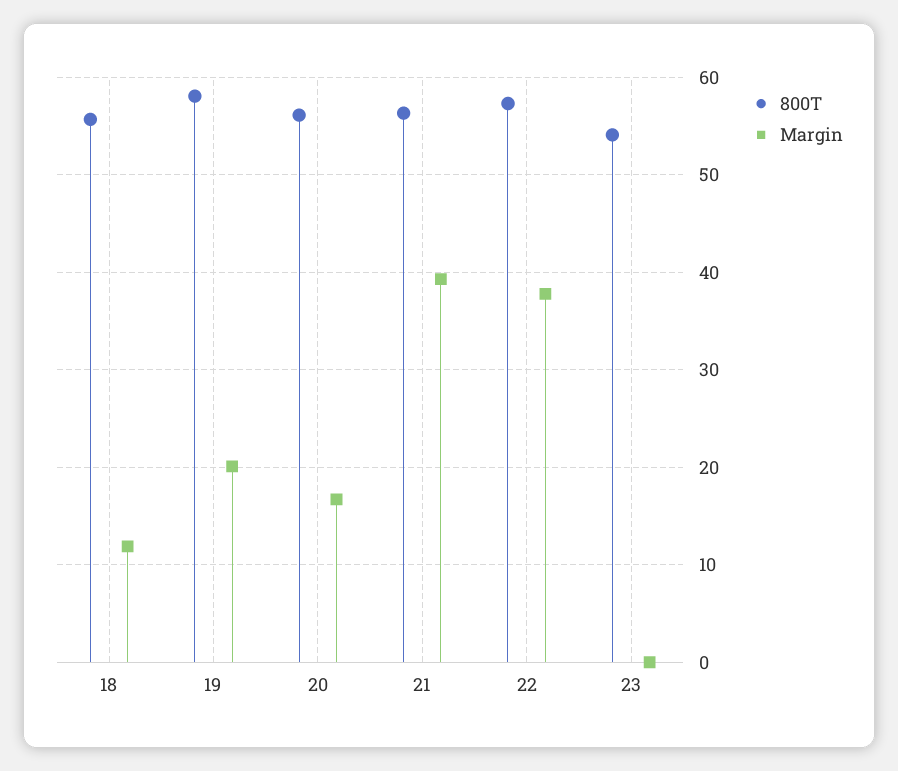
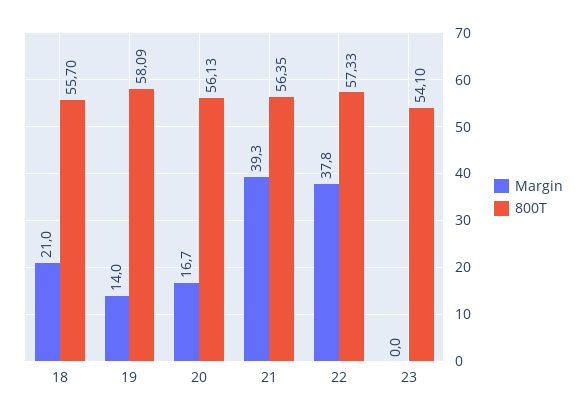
Margin, 18: 12 -> 21
Margin, 19: 20 -> 14

